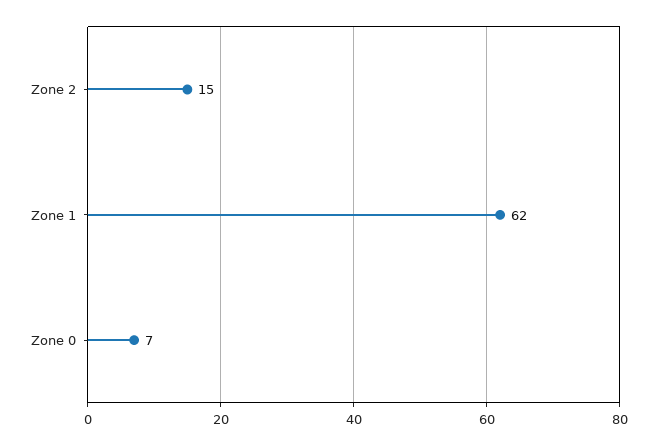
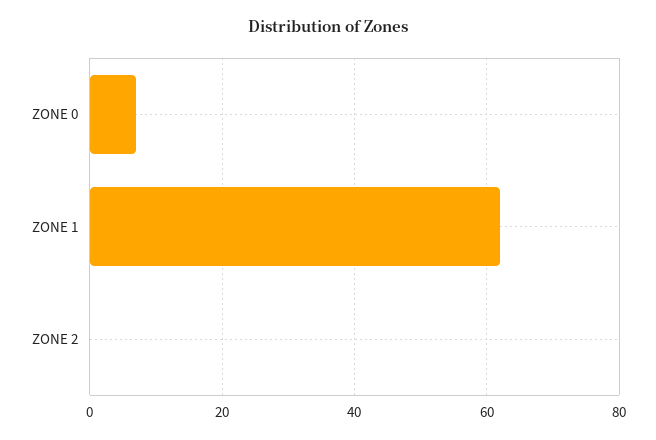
Zone 2: 15 -> 0

